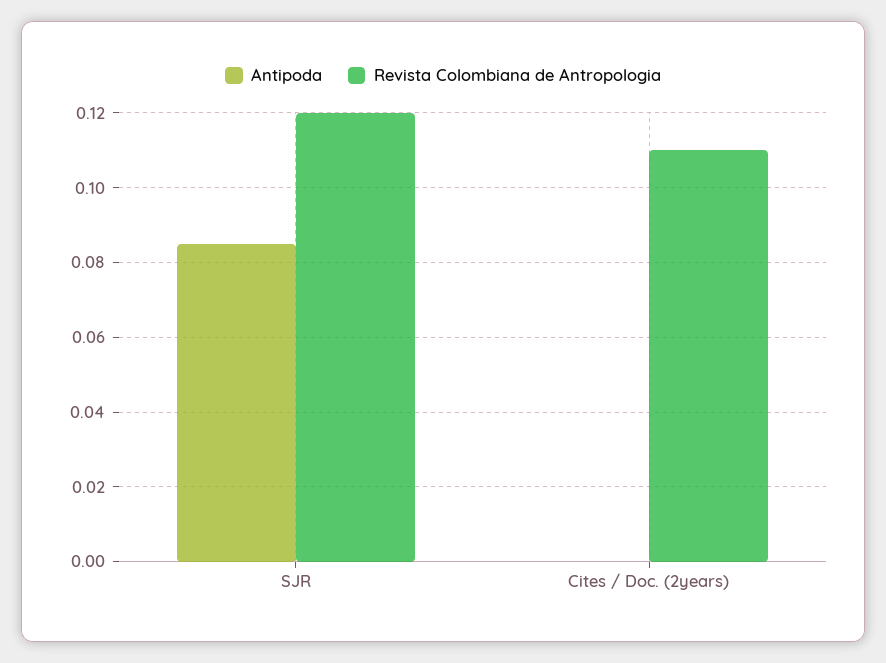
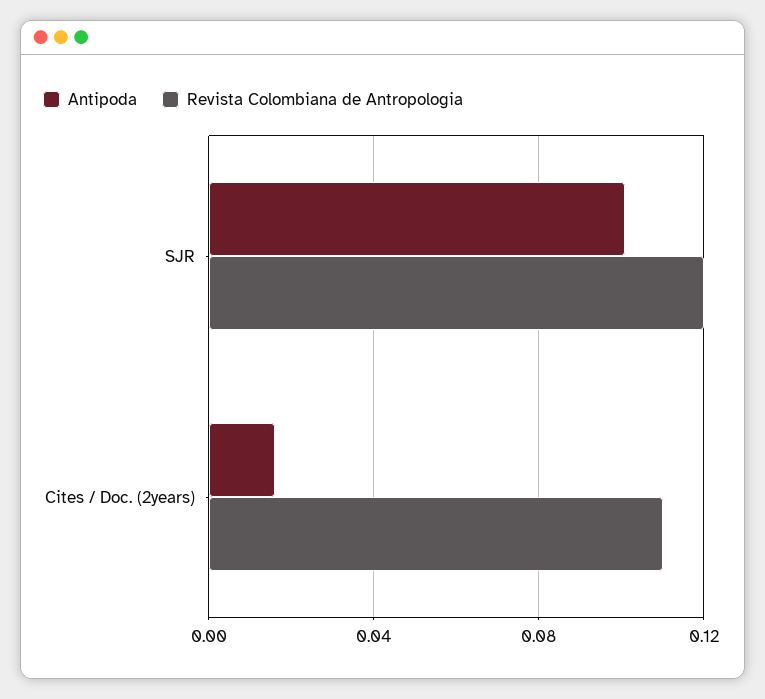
Antipoda, SJR: 0.085 -> 0.1
Antipoda, Cites / Doc. (2years): 0 -> 0.015

